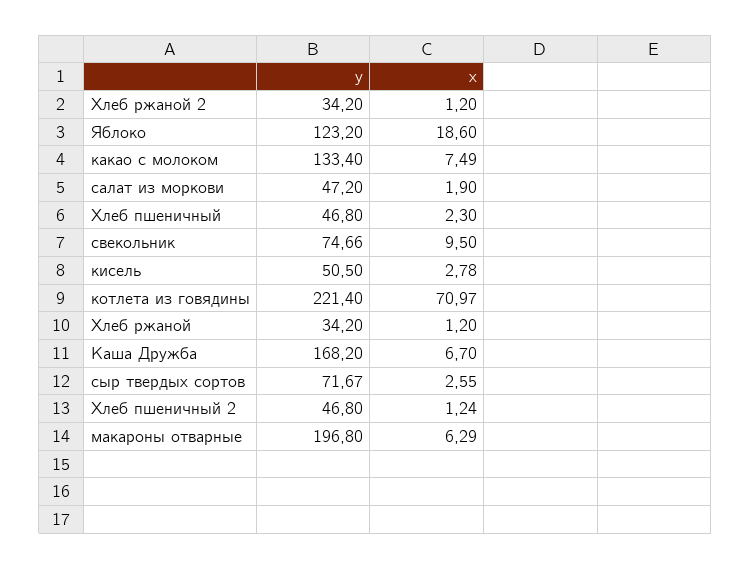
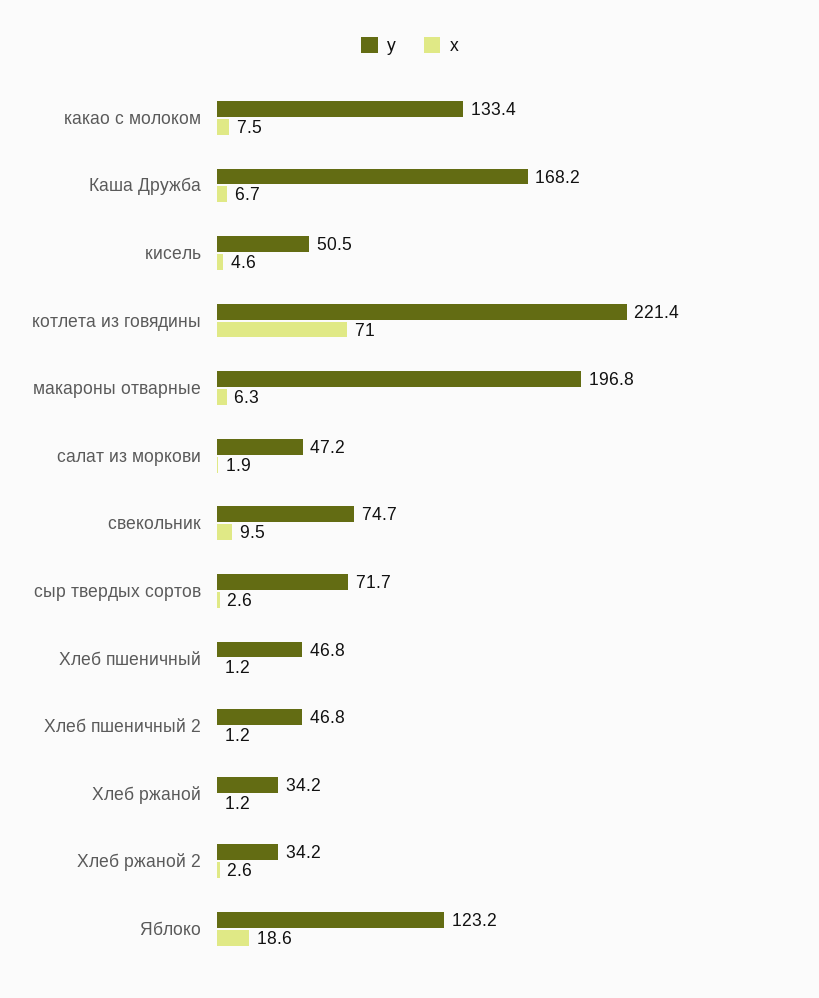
x, Хлеб ржаной 2: 1.2 -> 2.6
x, Хлеб пшеничный: 2.3 -> 1.2
x, кисель: 2.78 -> 4.6

